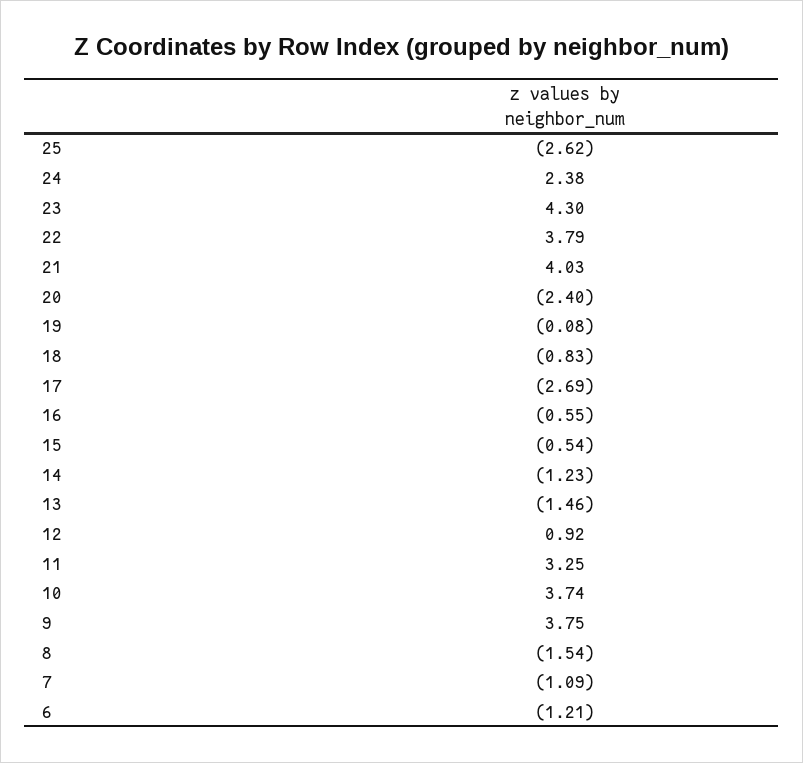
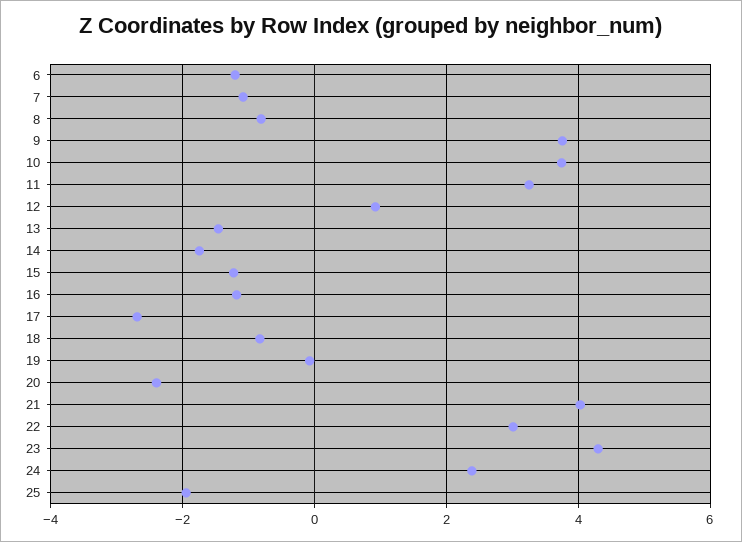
25: -2.62 -> -2
22: 3.79 -> 3
16: -0.55 -> -1.2
15: -0.54 -> -1.2
14: -1.23 -> -1.8
8: -1.54 -> -0.8

